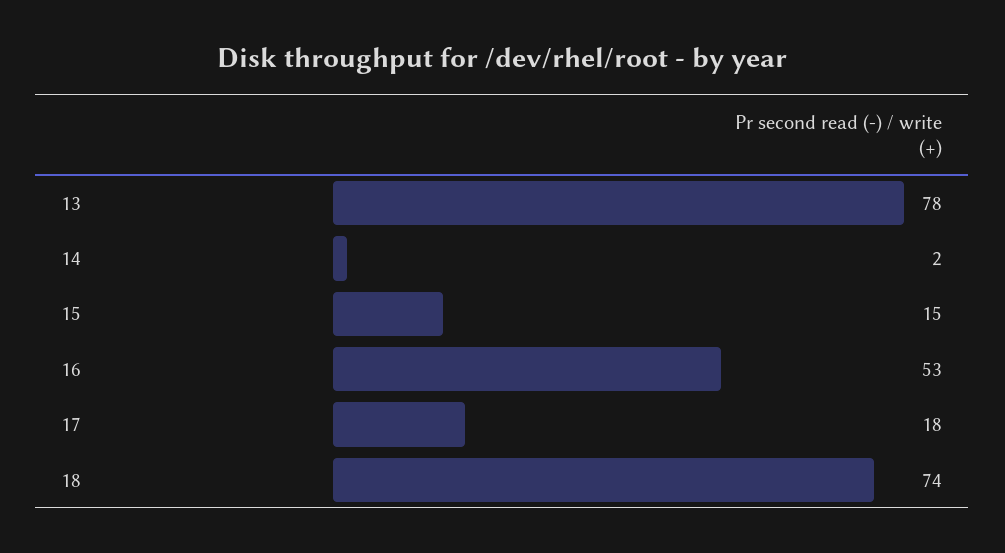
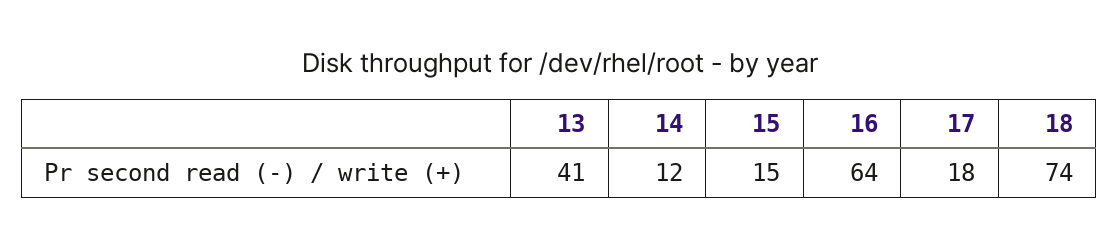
13: 78 -> 41
14: 2 -> 12
16: 53 -> 64

